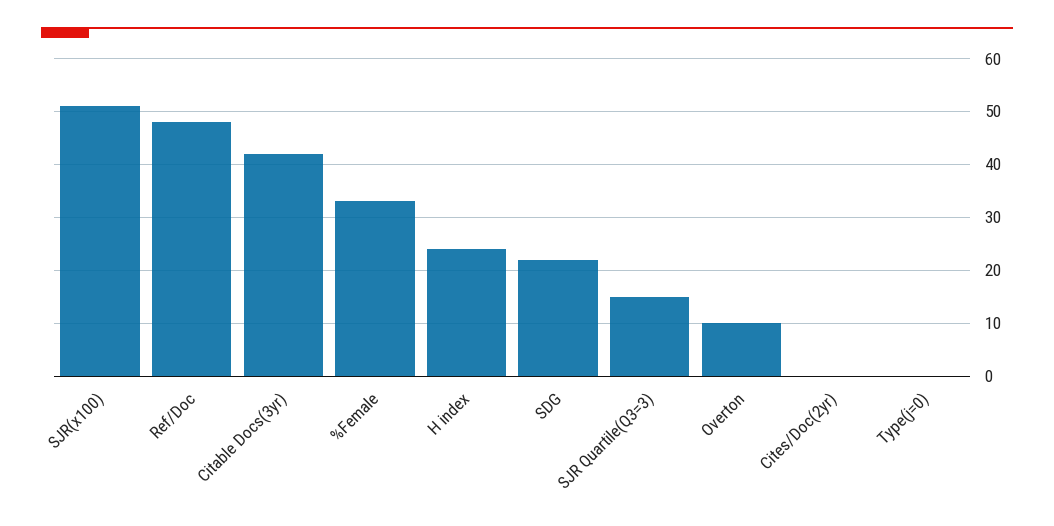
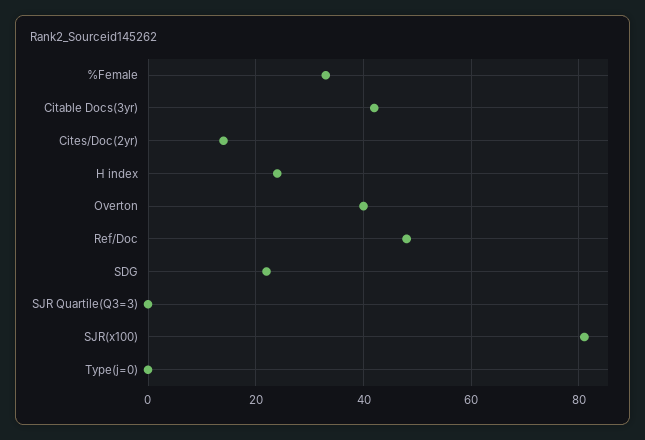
SJR(x100): 50 -> 80
SJR Quartile(Q3=3): 15 -> 0
Overton: 10 -> 40
Cites/Doc(2yr): 0 -> 15

